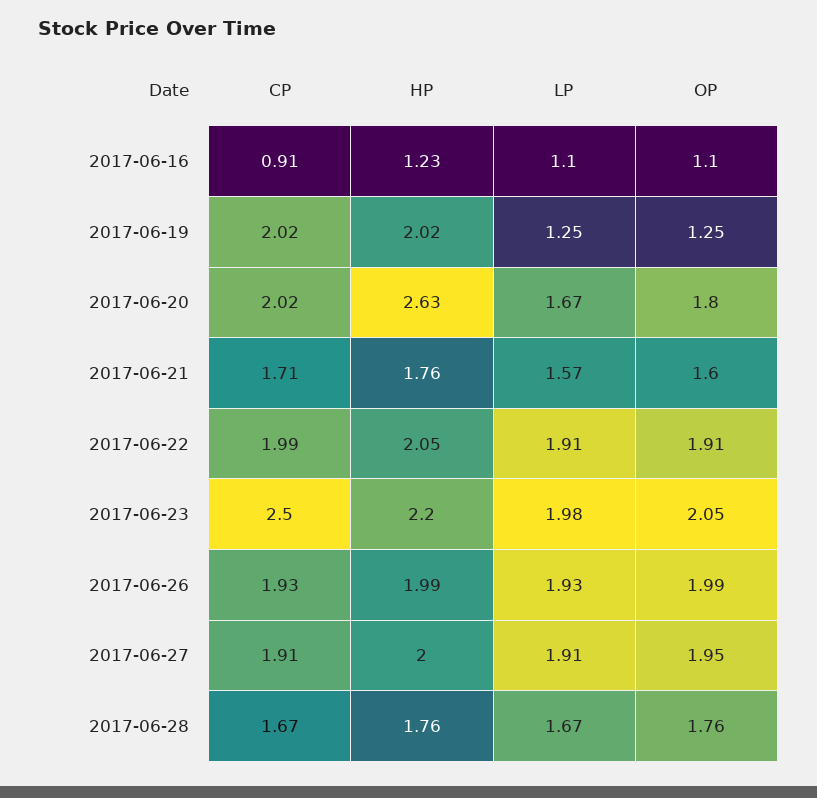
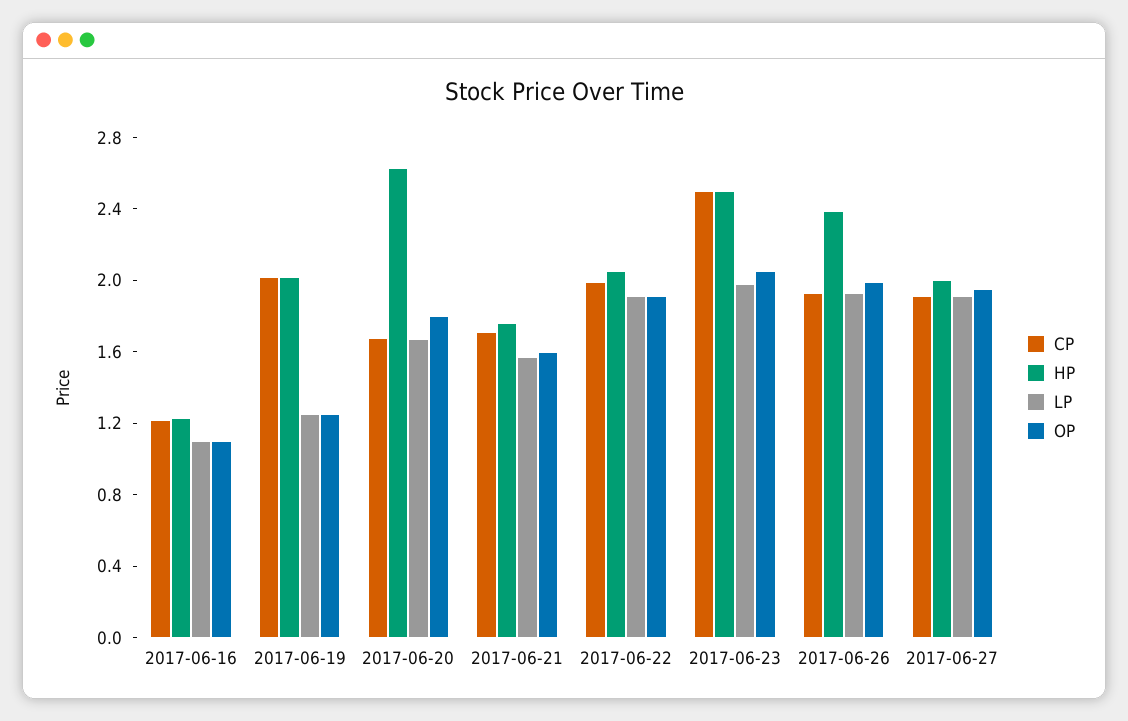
CP, 2017-06-16: 0.91 -> 1.2
CP, 2017-06-20: 2.02 -> 1.7
HP, 2017-06-23: 2.2 -> 2.5
HP, 2017-06-26: 1.99 -> 2.4
CP, 2017-06-28: 1.67 -> none
HP, 2017-06-28: 1.76 -> none
LP, 2017-06-28: 1.67 -> none
OP, 2017-06-28: 1.76 -> none

